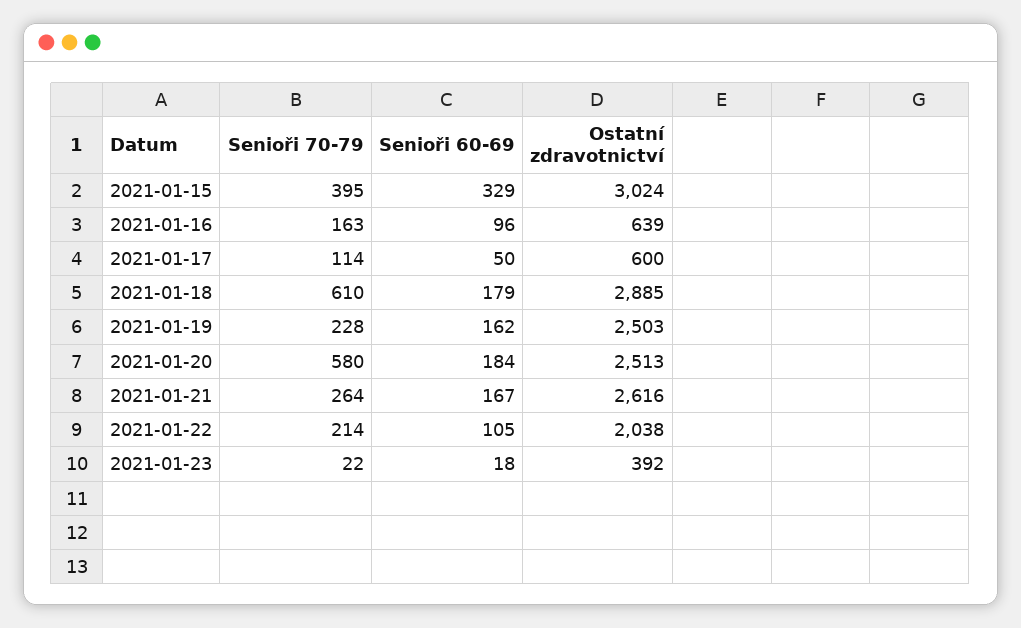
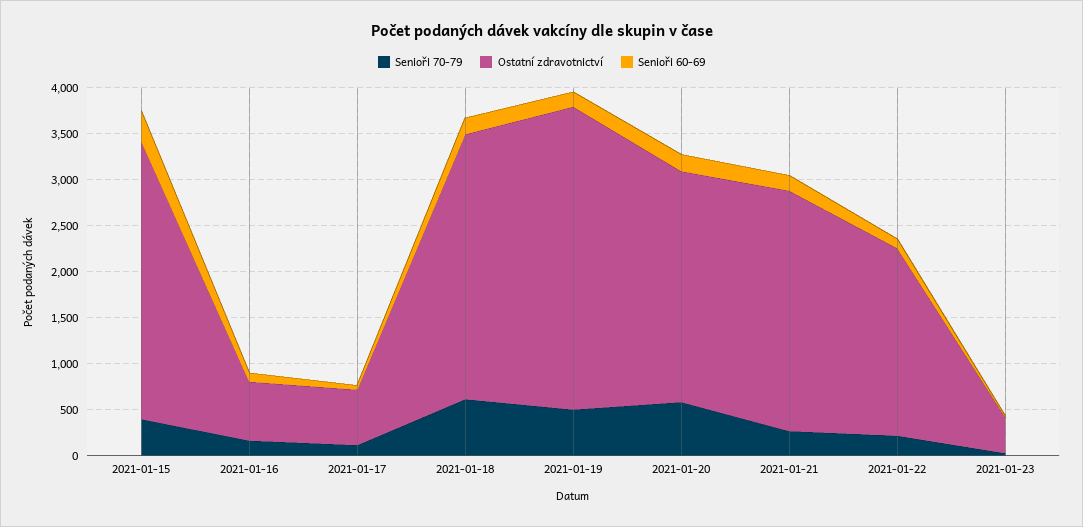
Senioři 70-79, 2021-01-19: 228 -> 500
Ostatní zdravotnictví, 2021-01-19: 2503 -> 3300

